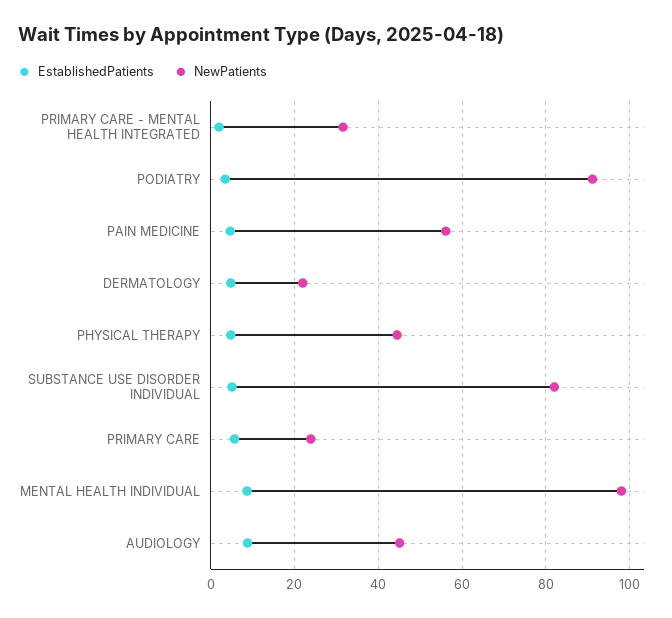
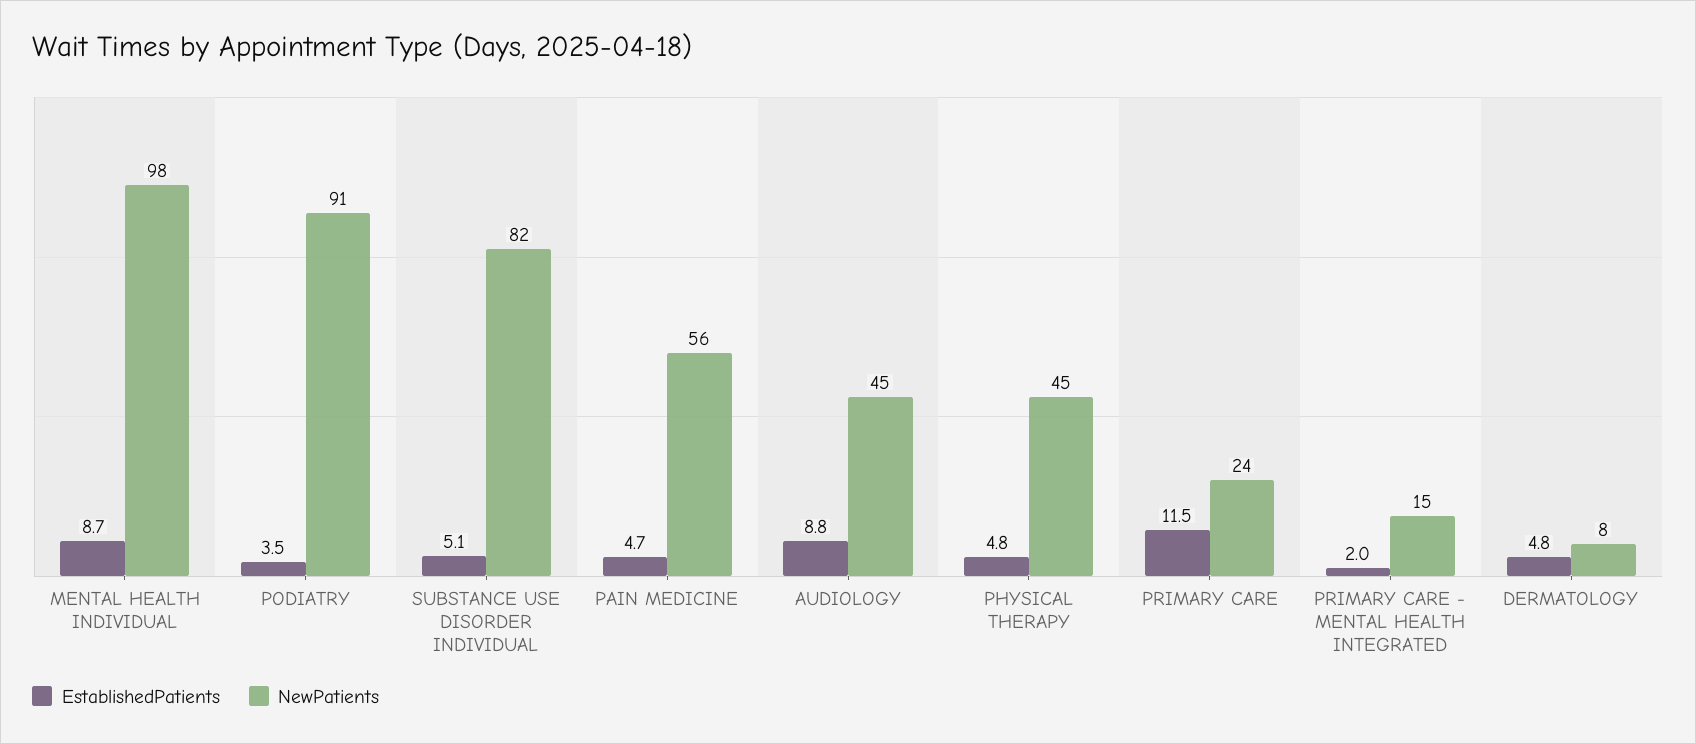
NewPatients, PRIMARY CARE - MENTAL HEALTH INTEGRATED: 32 -> 15
NewPatients, DERMATOLOGY: 22 -> 8
EstablishedPatients, PRIMARY CARE: 6 -> 11.5

